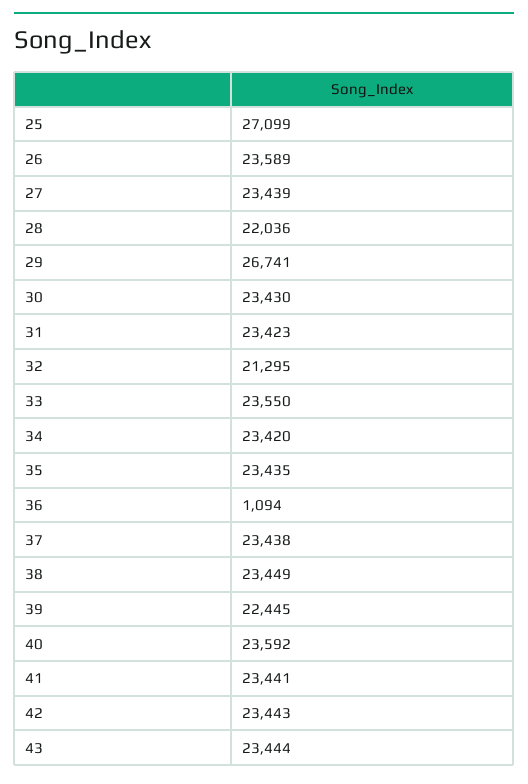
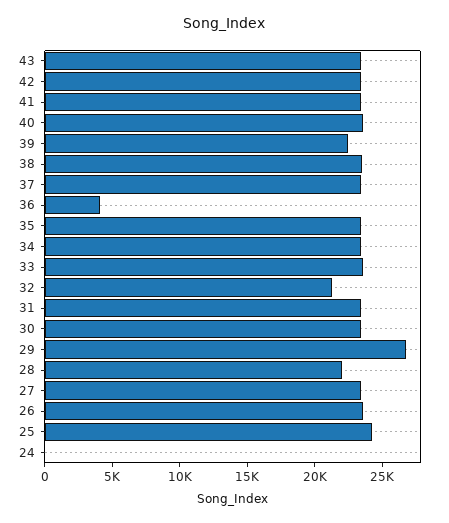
25: 27099 -> 24000
36: 1094 -> 4000
24: none -> 0

